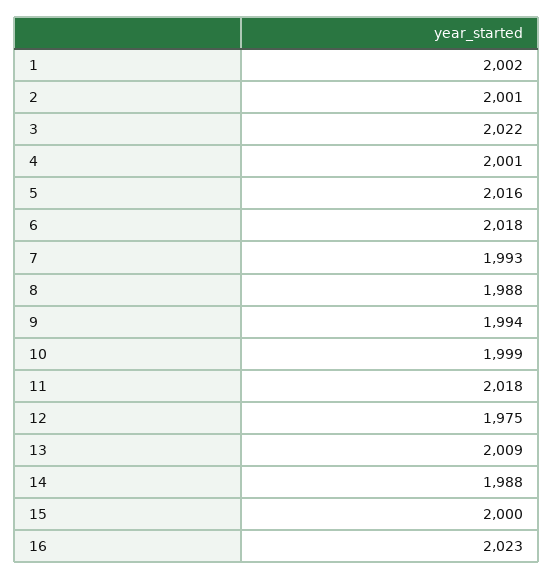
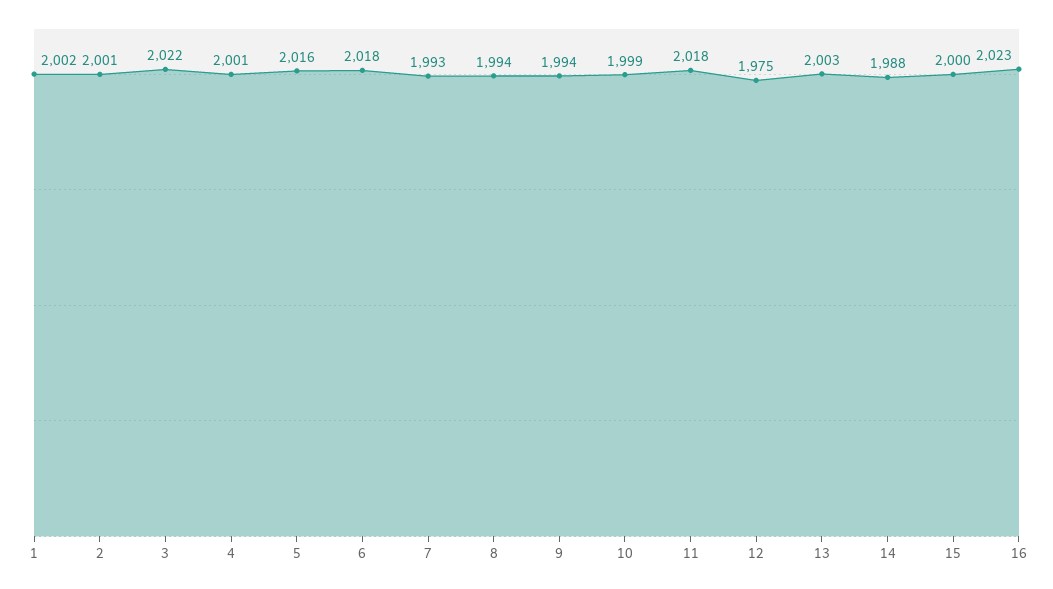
8: 1988 -> 1994
13: 2009 -> 2003

